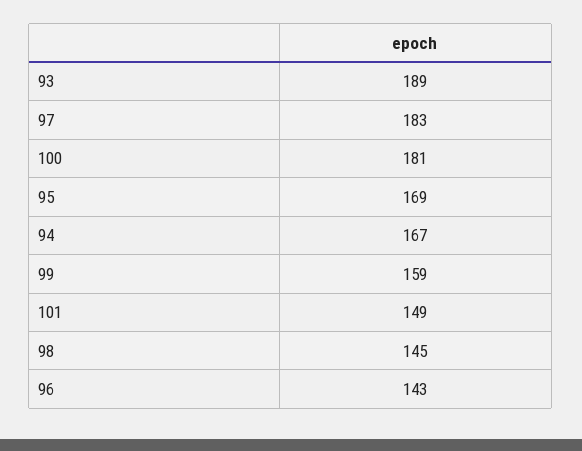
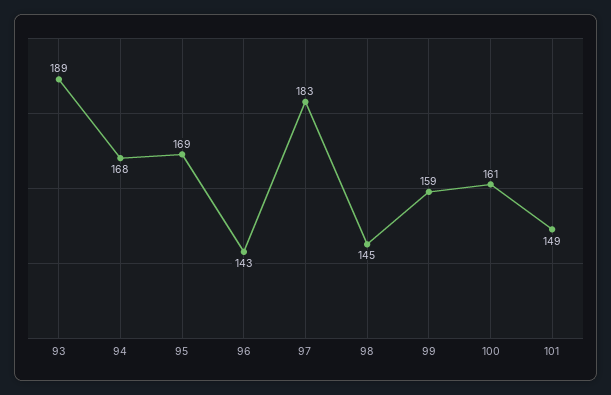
100: 181 -> 161
94: 167 -> 168

